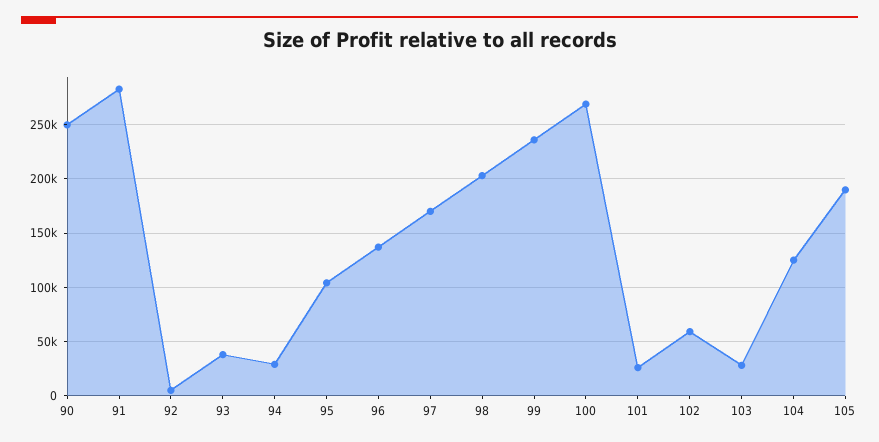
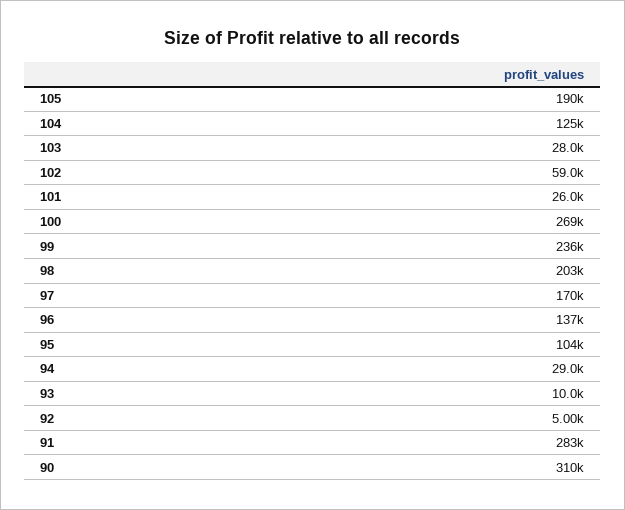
90: 250000 -> 310000
93: 40000 -> 10000

